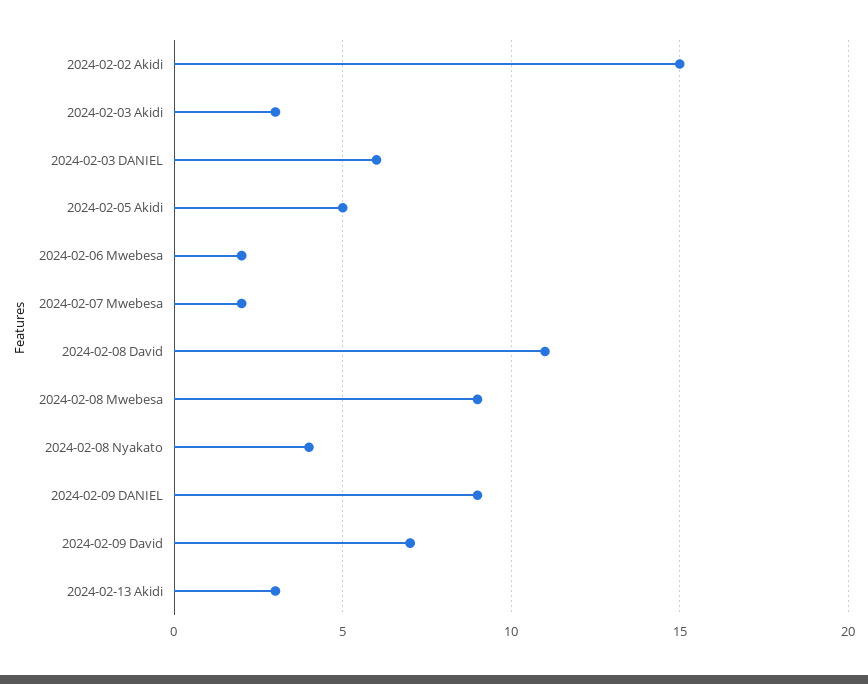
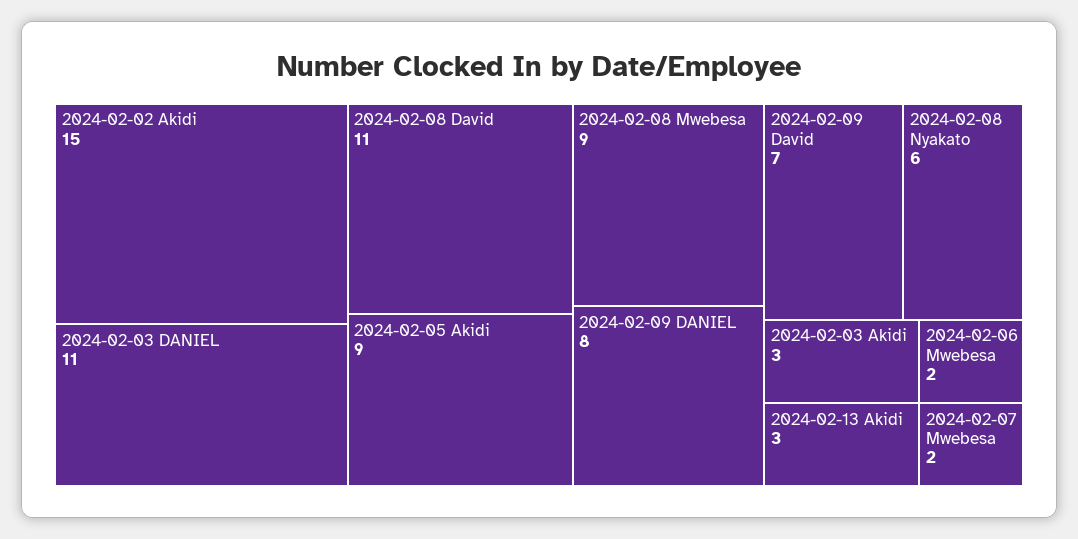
2024-02-03 DANIEL: 6 -> 11
2024-02-05 Akidi: 5 -> 9
2024-02-08 Nyakato: 4 -> 6
2024-02-09 DANIEL: 9 -> 8

